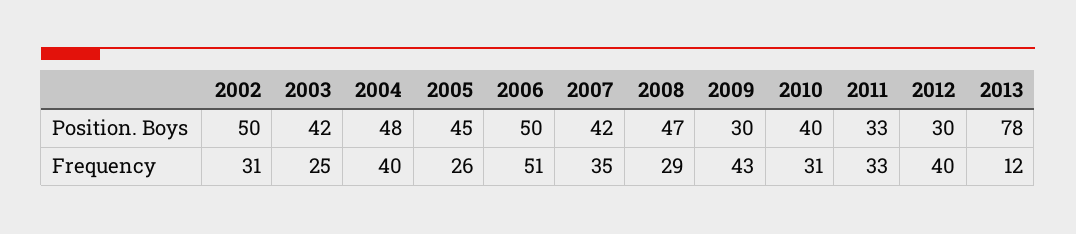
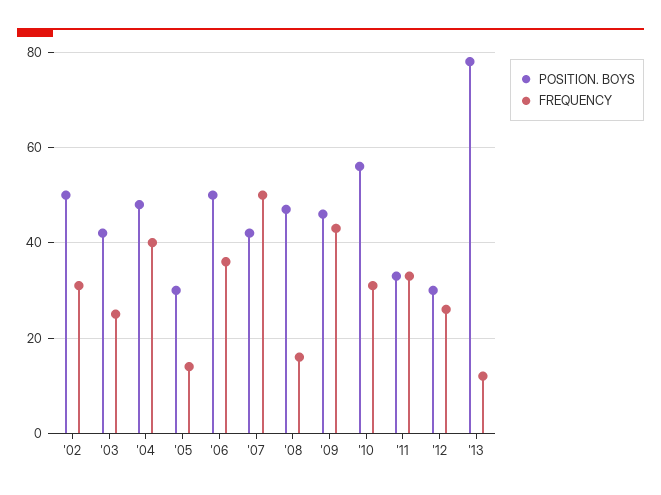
Position. Boys, 2005: 45 -> 30
Position. Boys, 2009: 30 -> 45
Position. Boys, 2010: 40 -> 55
Frequency, 2005: 26 -> 15
Frequency, 2006: 51 -> 35
Frequency, 2007: 35 -> 50
Frequency, 2008: 29 -> 15
Frequency, 2012: 40 -> 25

